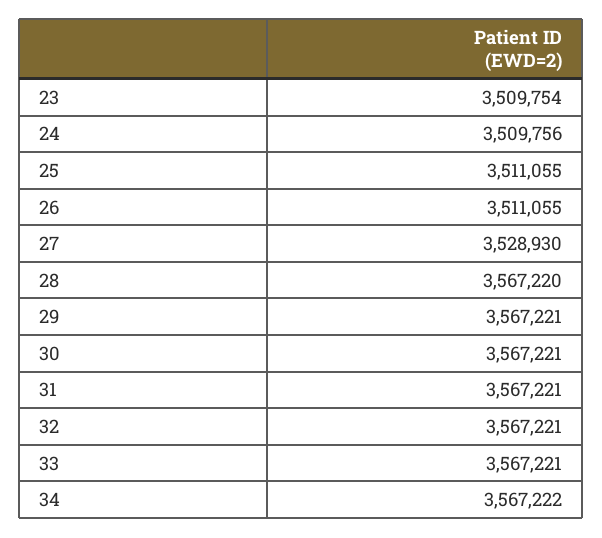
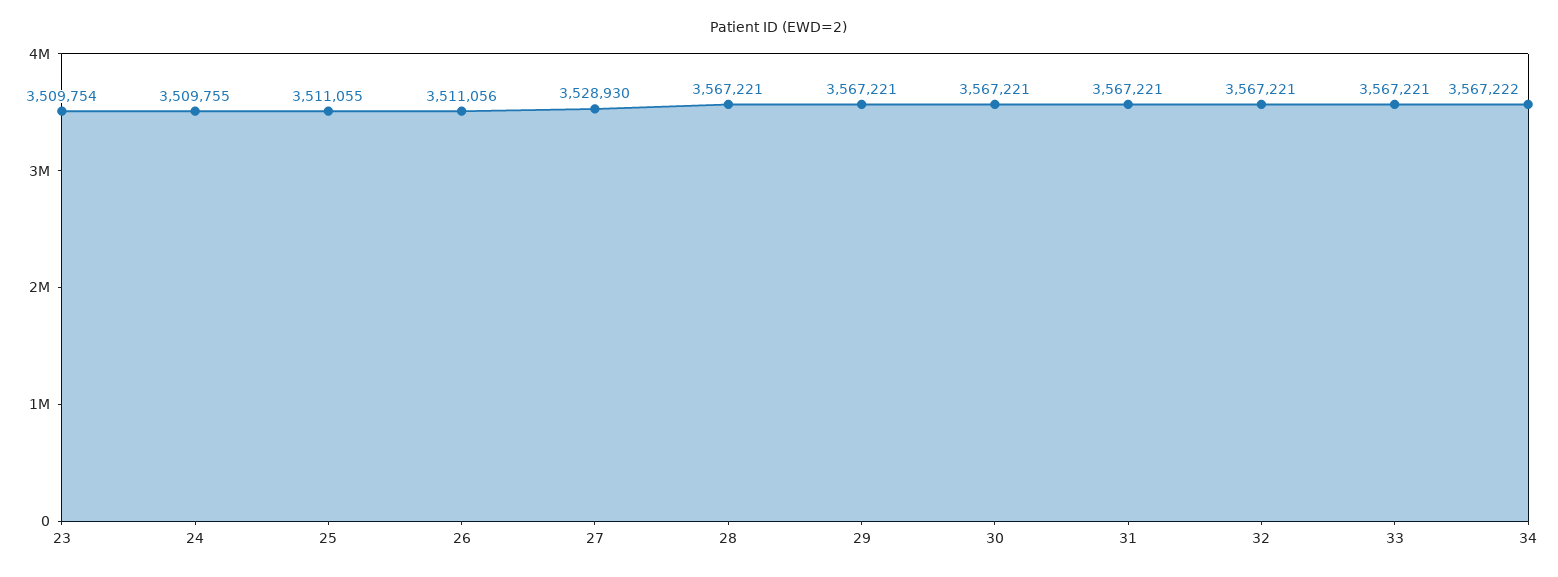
24: 3509756 -> 3509755
26: 3511055 -> 3511056
28: 3567220 -> 3567221

